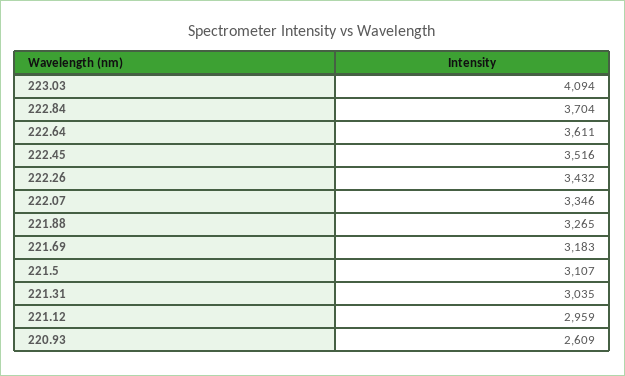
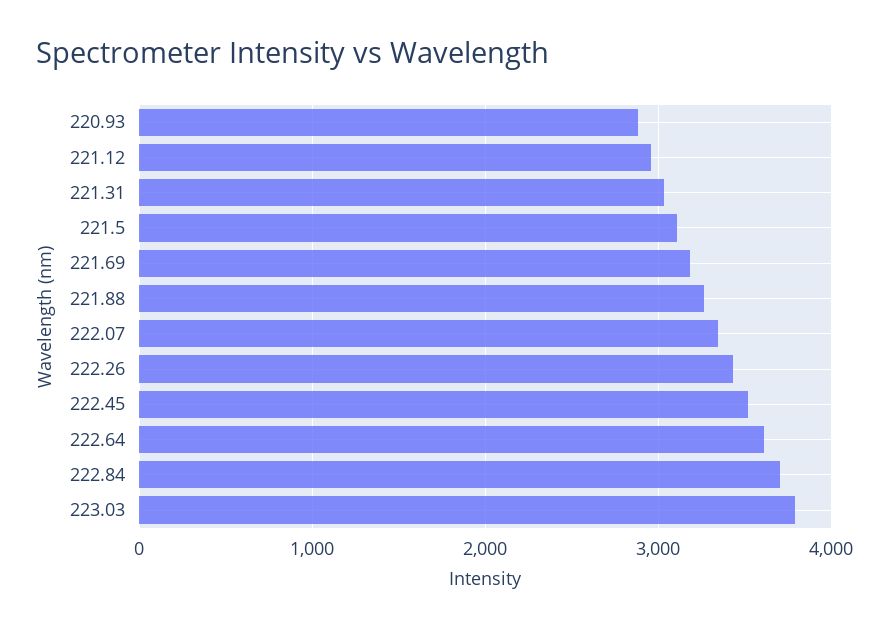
223.03: 4094 -> 3800
220.93: 2609 -> 2900

